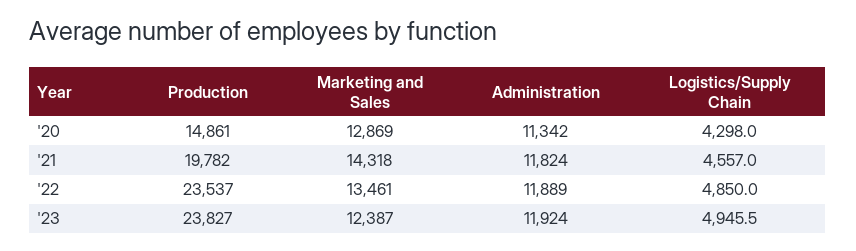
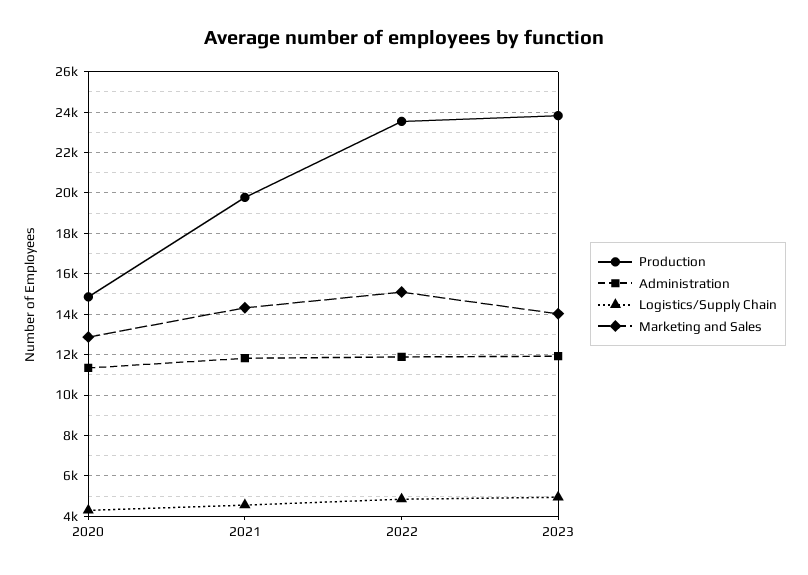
Marketing and Sales, '22: 13461 -> 15000
Marketing and Sales, '23: 12387 -> 14000

